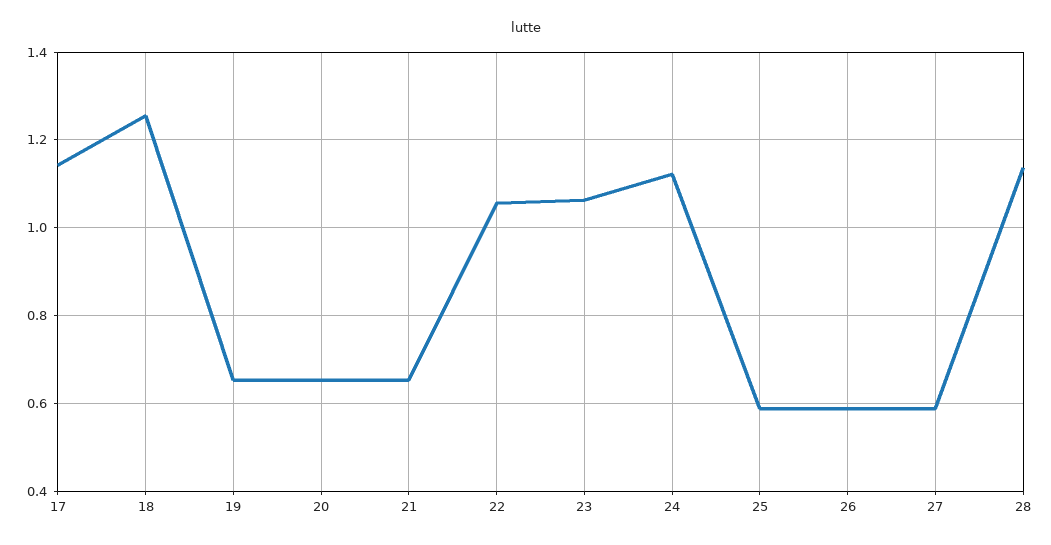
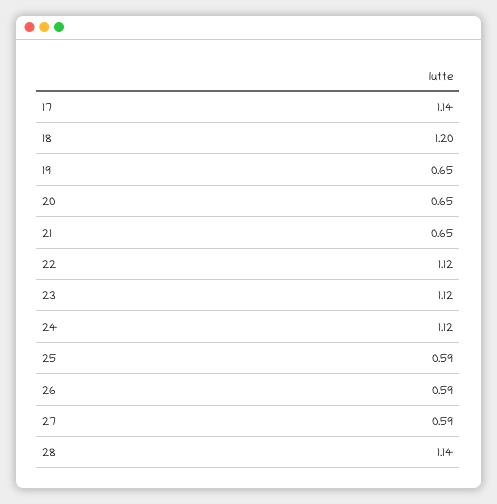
18: 1.26 -> 1.2
22: 1.06 -> 1.12
23: 1.06 -> 1.12

